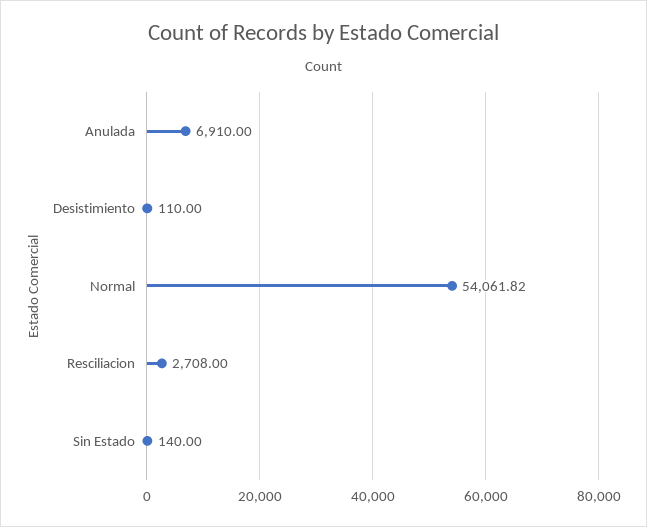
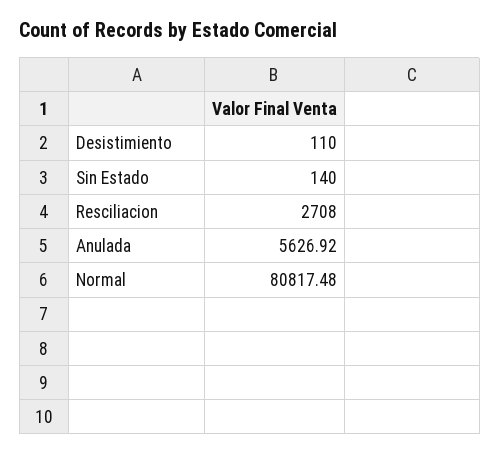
Anulada: 6910 -> 5626.92
Normal: 54061.82 -> 80817.48

